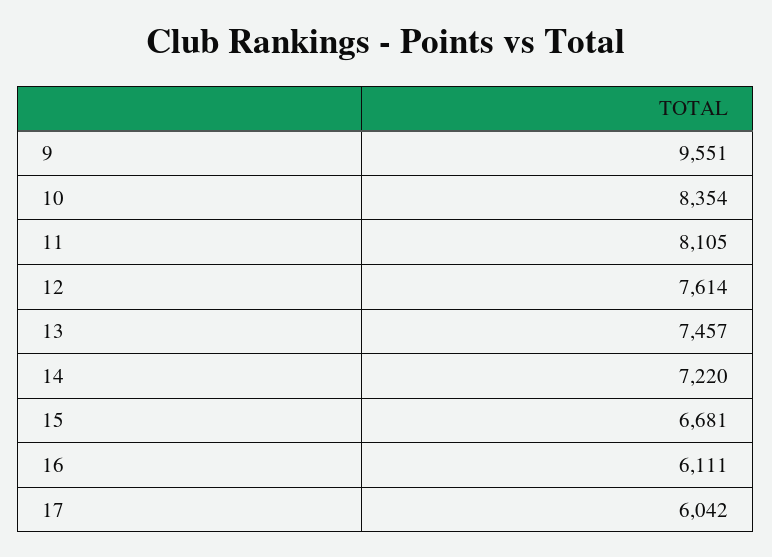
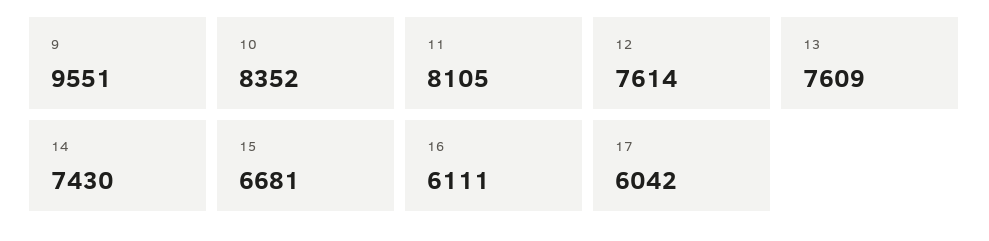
10: 8354 -> 8352
13: 7457 -> 7609
14: 7220 -> 7430

